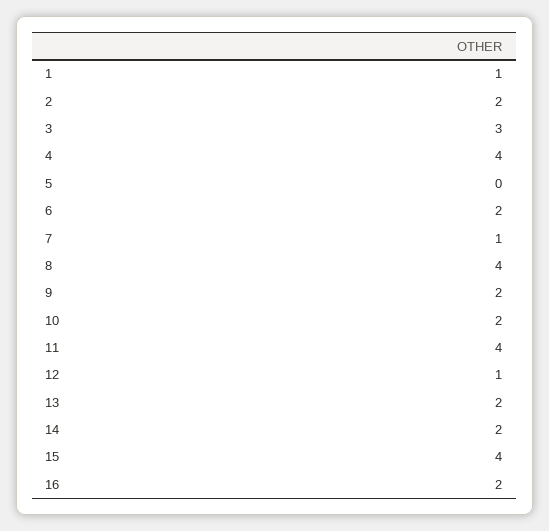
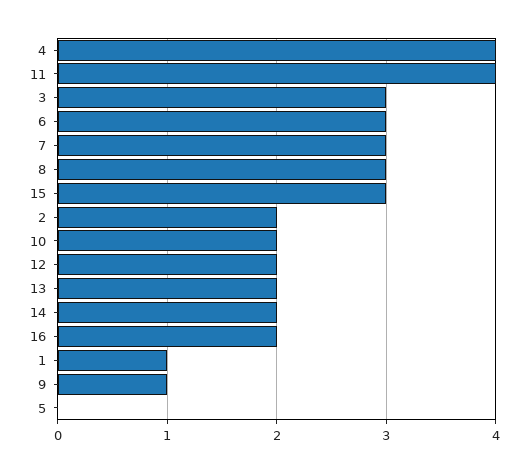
6: 2 -> 3
7: 1 -> 3
8: 4 -> 3
9: 2 -> 1
12: 1 -> 2
15: 4 -> 3

